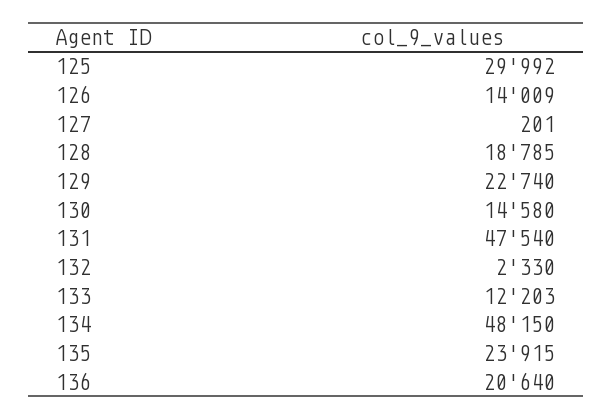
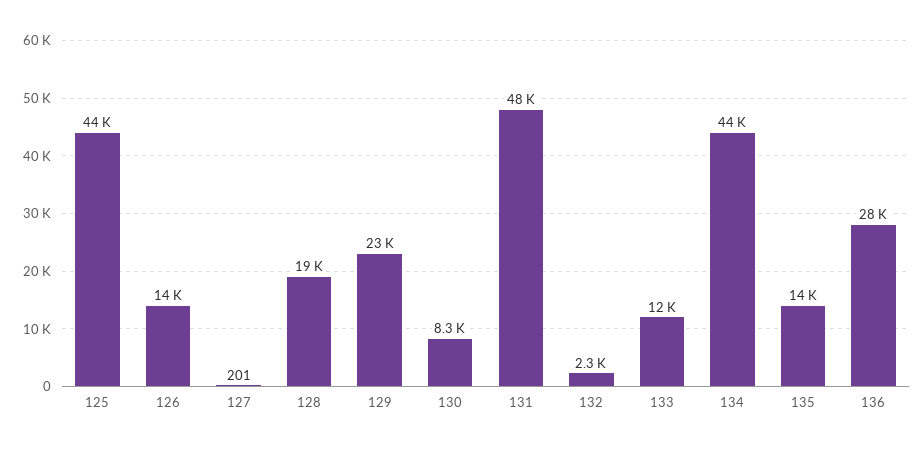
125: 29992 -> 44000
130: 14580 -> 8300
134: 48150 -> 44000
135: 23915 -> 14000
136: 20640 -> 28000

